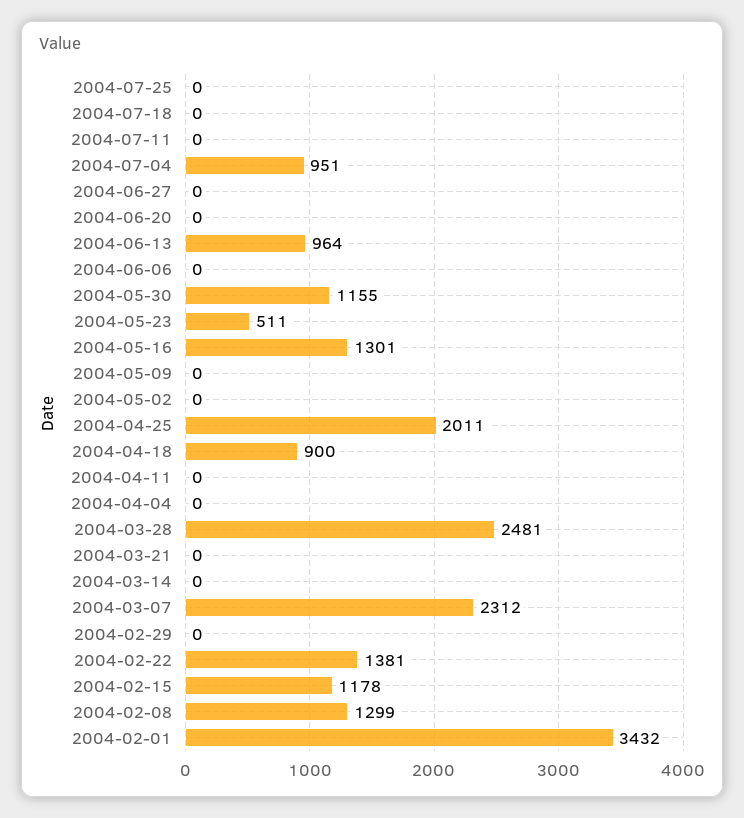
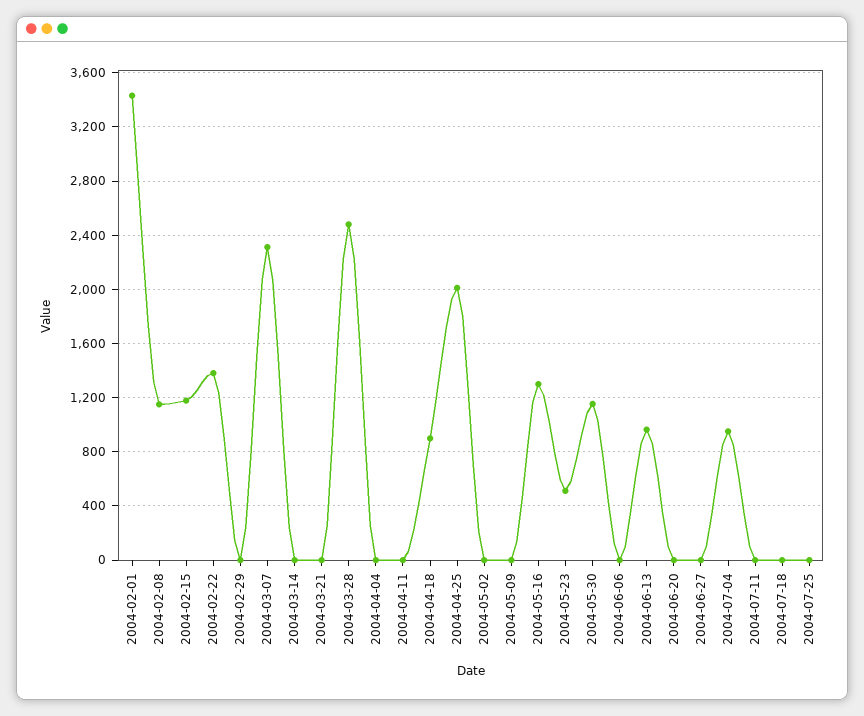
2004-02-08: 1299 -> 1150

